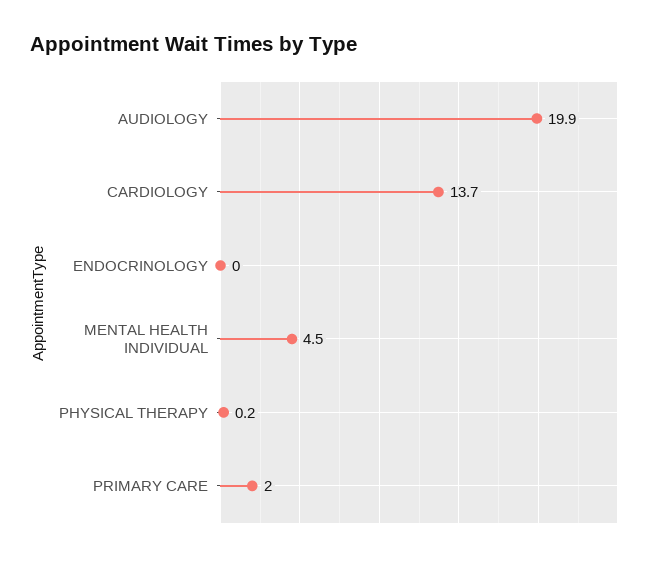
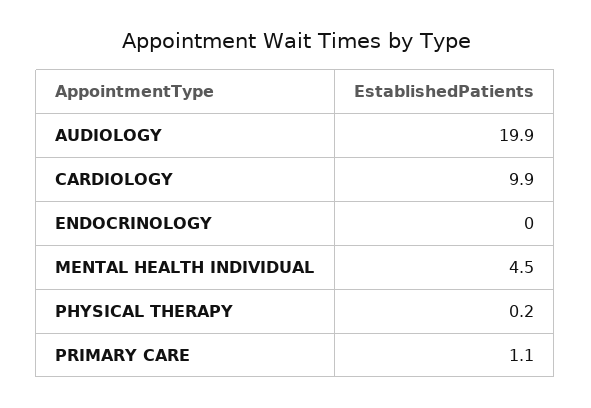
CARDIOLOGY: 13.7 -> 9.9
PRIMARY CARE: 2 -> 1.1

